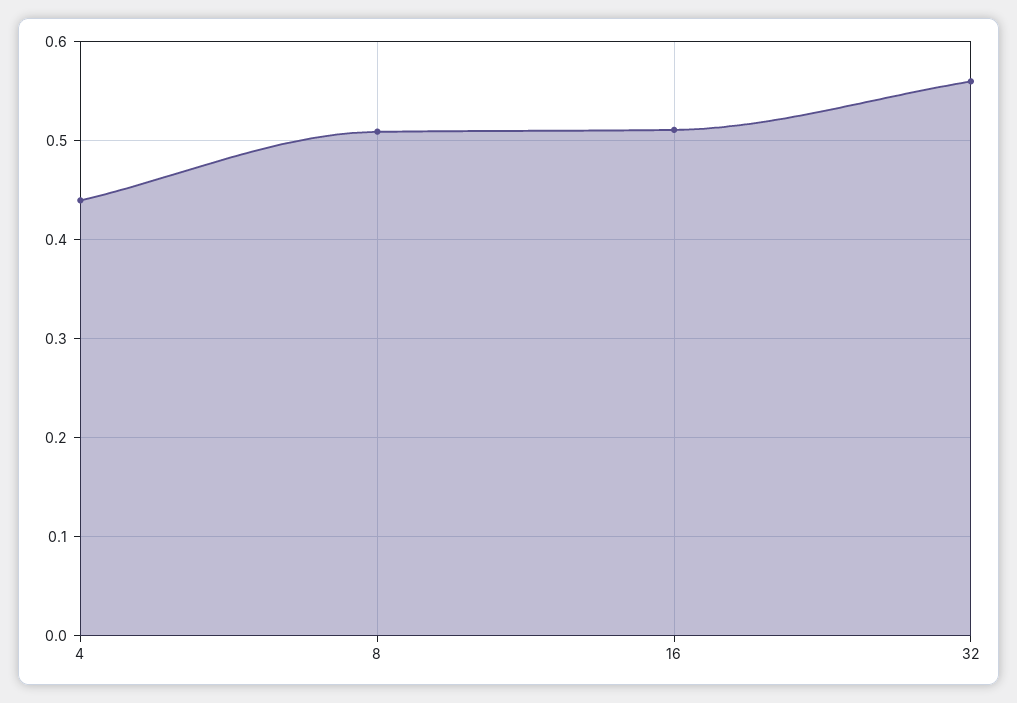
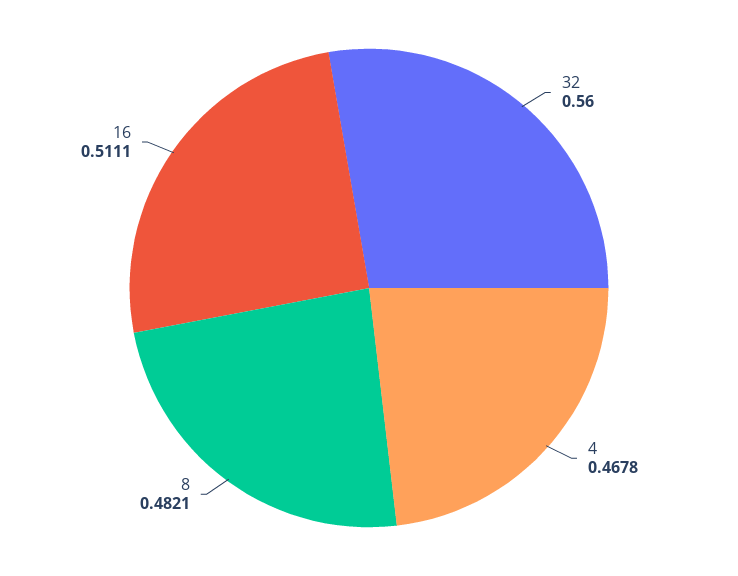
4: 0.44 -> 0.4678
8: 0.51 -> 0.4821

